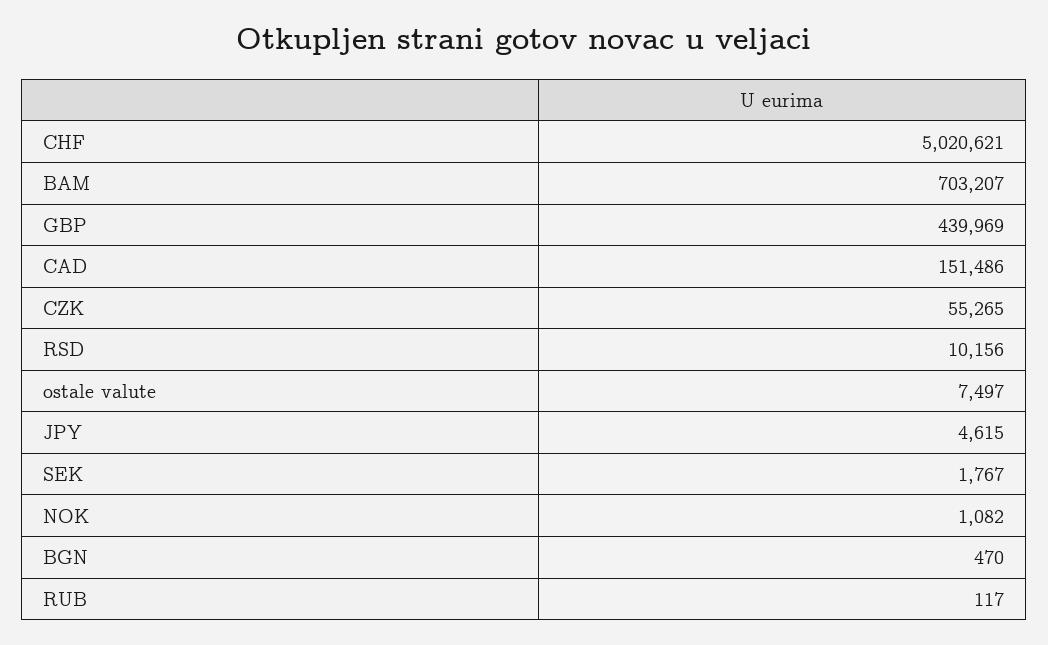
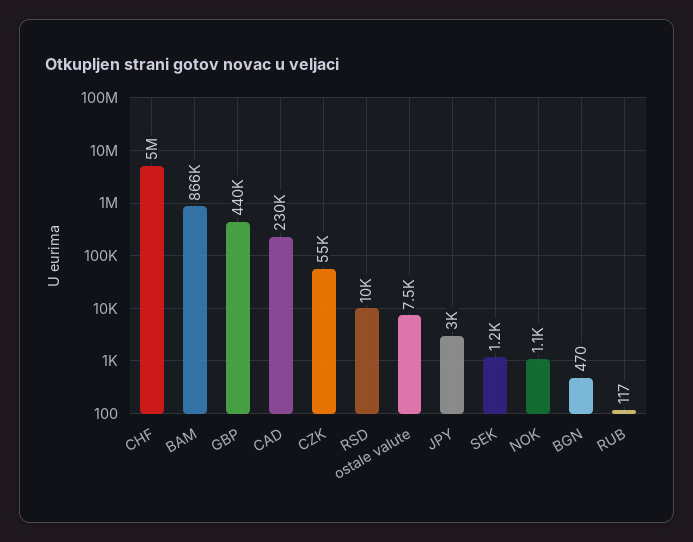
BAM: 703207 -> 866000
CAD: 151486 -> 230000
JPY: 4615 -> 3000
SEK: 1767 -> 1200

